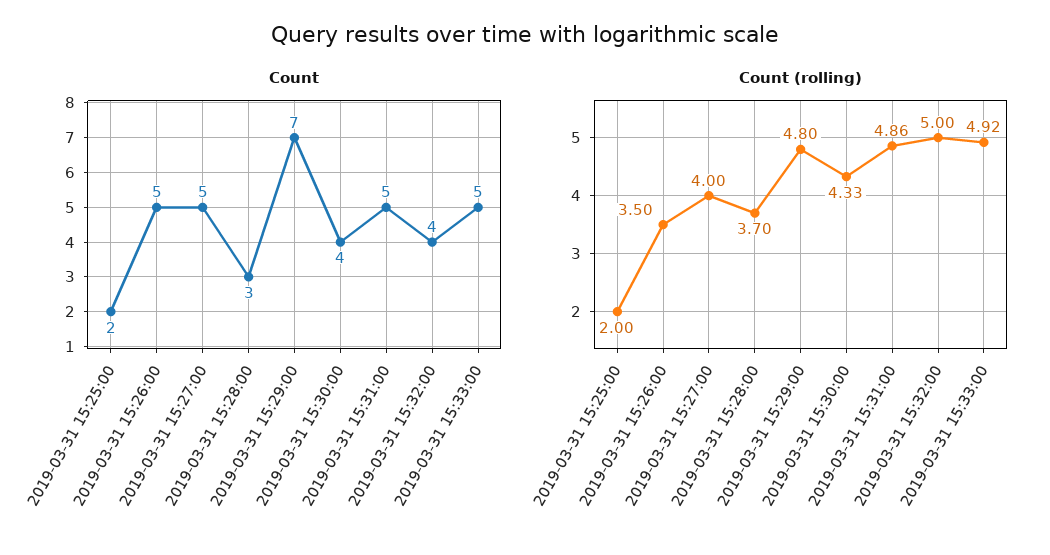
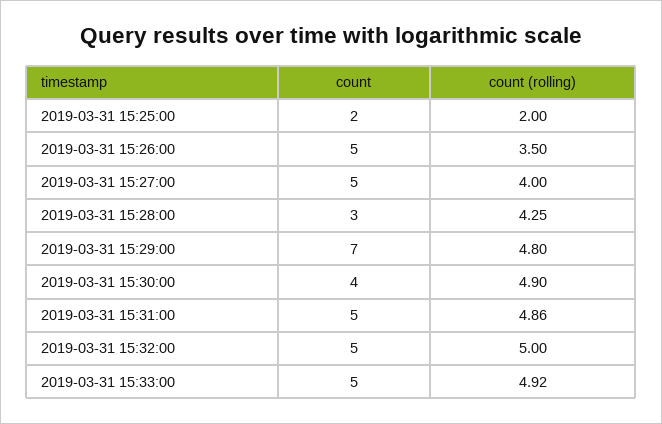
Count, 2019-03-31 15:32:00: 4 -> 5
Count (rolling), 2019-03-31 15:28:00: 3.7 -> 4.25
Count (rolling), 2019-03-31 15:30:00: 4.33 -> 4.9

